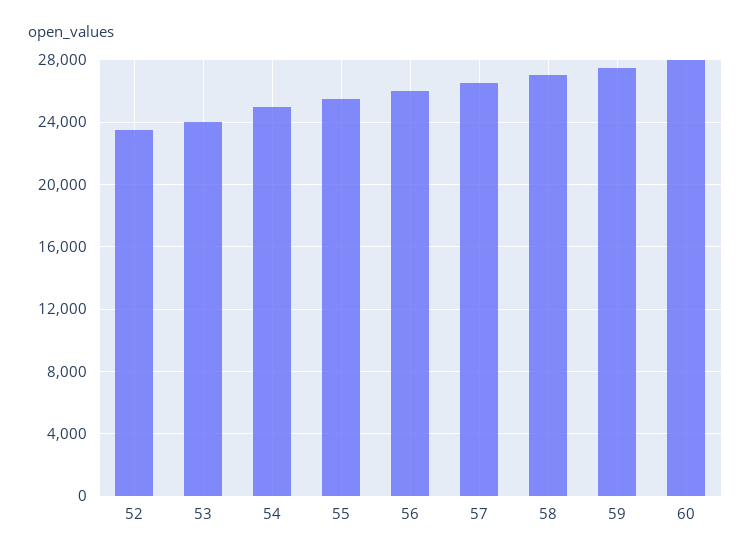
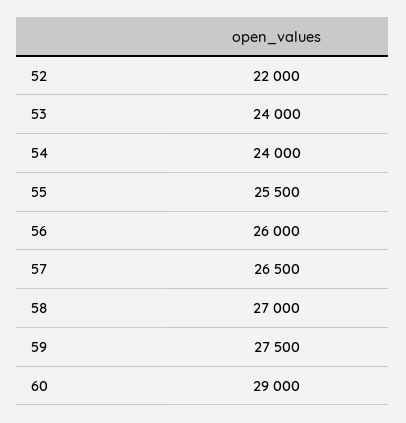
52: 23500 -> 22000
54: 25000 -> 24000
60: 28000 -> 29000

